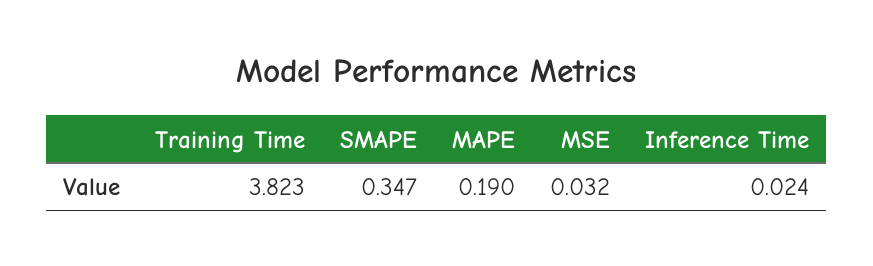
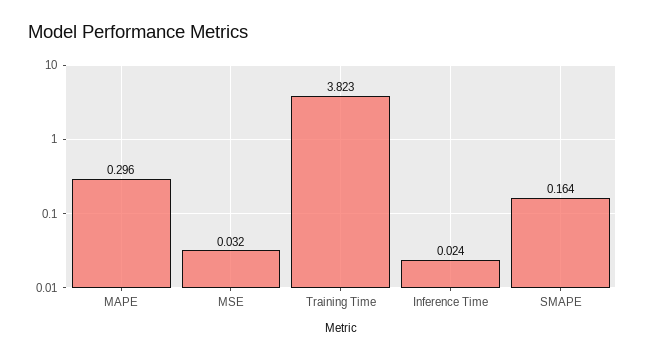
SMAPE: 0.347 -> 0.164
MAPE: 0.19 -> 0.296

